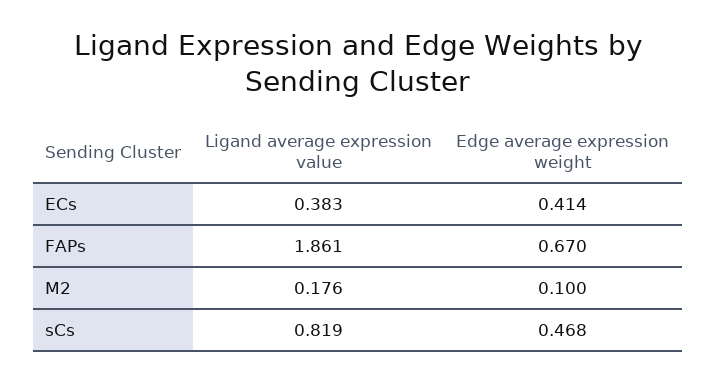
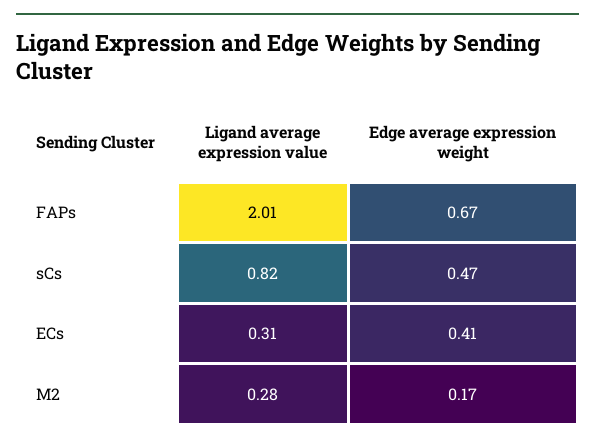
Ligand average expression value, ECs: 0.383 -> 0.31
Ligand average expression value, FAPs: 1.861 -> 2.01
Ligand average expression value, M2: 0.176 -> 0.28
Edge average expression weight, M2: 0.1 -> 0.17

